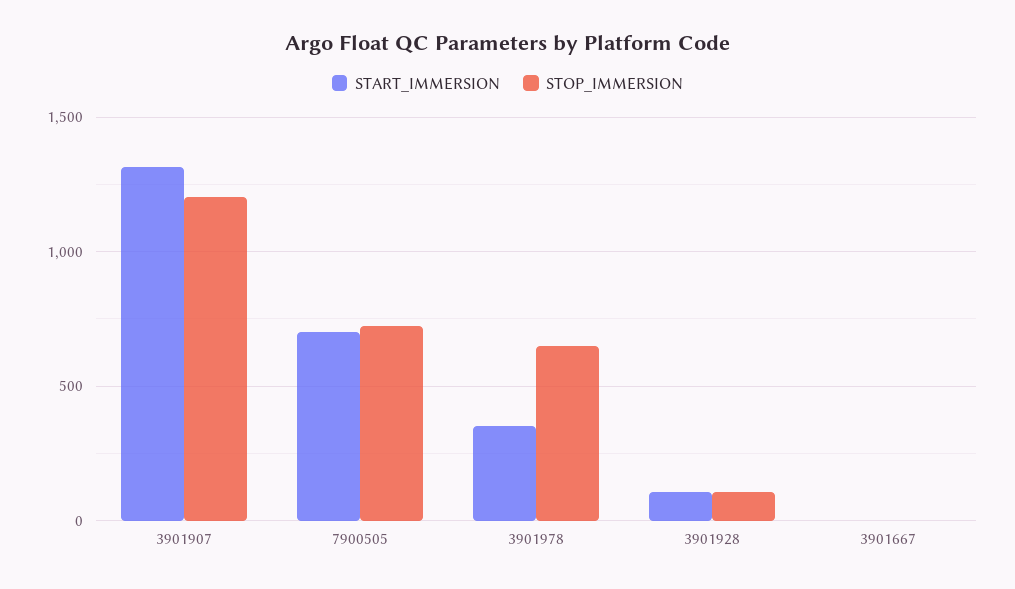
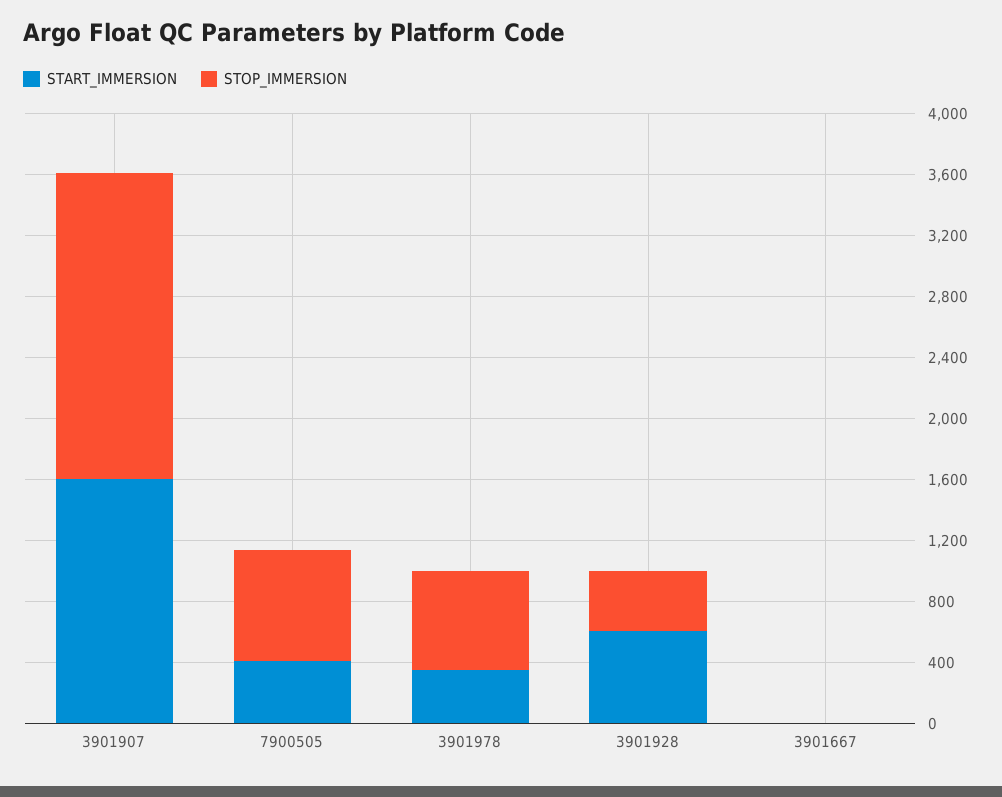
START_IMMERSION, 3901907: 1300 -> 1600
STOP_IMMERSION, 3901907: 1200 -> 2000
START_IMMERSION, 7900505: 700 -> 400
START_IMMERSION, 3901928: 100 -> 600
STOP_IMMERSION, 3901928: 100 -> 400

